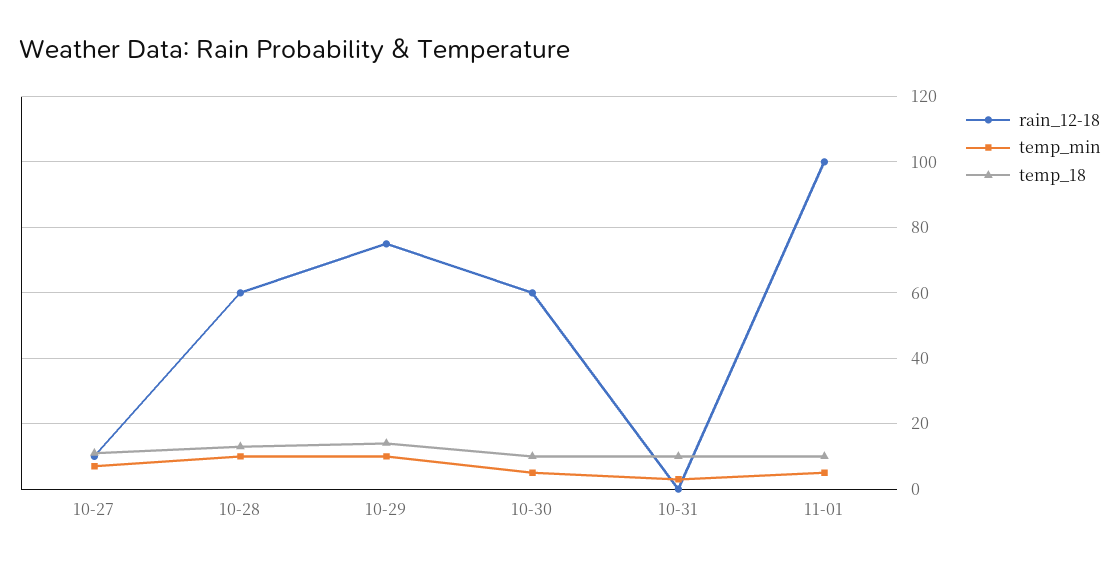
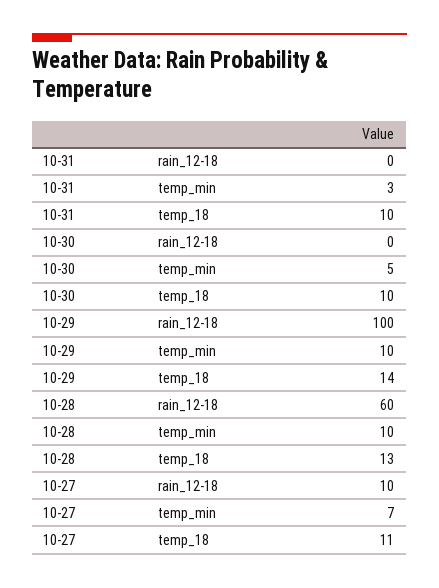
rain_12-18, 10-29: 75 -> 100
rain_12-18, 10-30: 60 -> 0
rain_12-18, 11-01: 100 -> none
temp_min, 11-01: 5 -> none
temp_18, 11-01: 10 -> none

